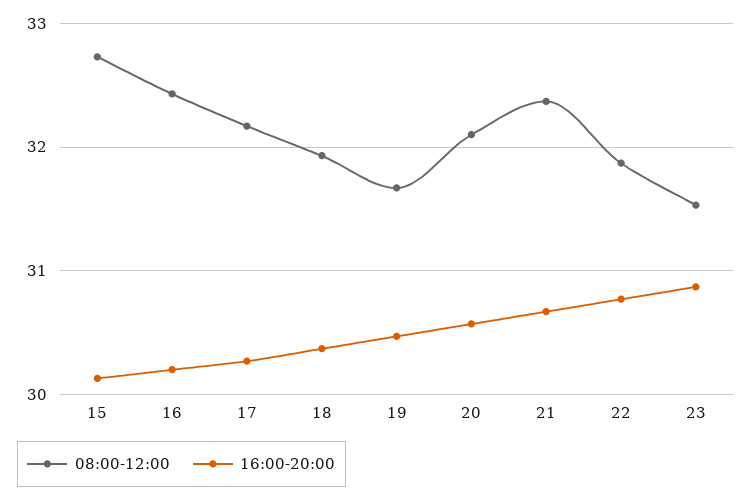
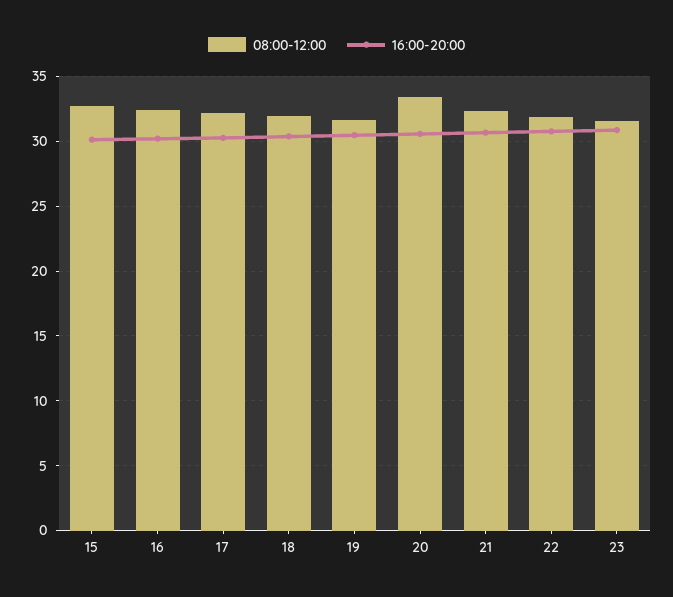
08:00-12:00, 20: 32.1 -> 33.5

